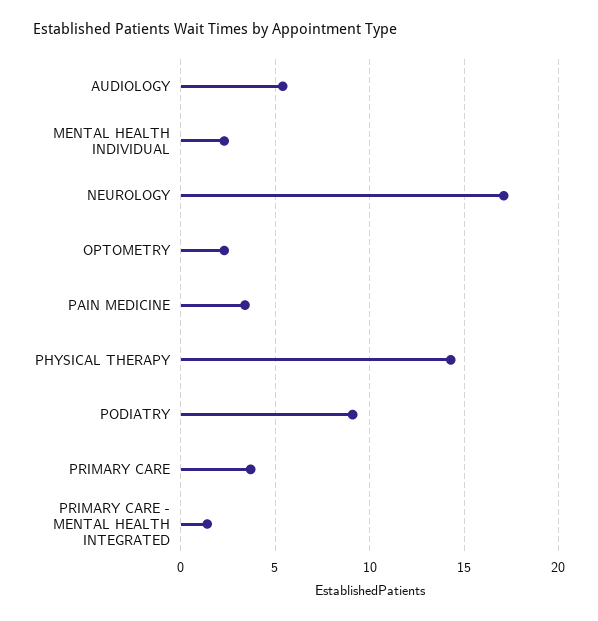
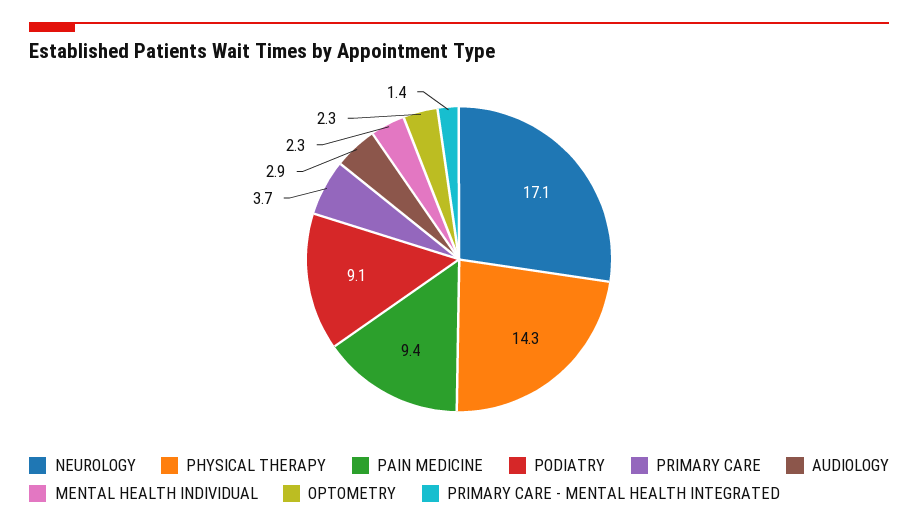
AUDIOLOGY: 5.5 -> 2.9
PAIN MEDICINE: 3.5 -> 9.4

